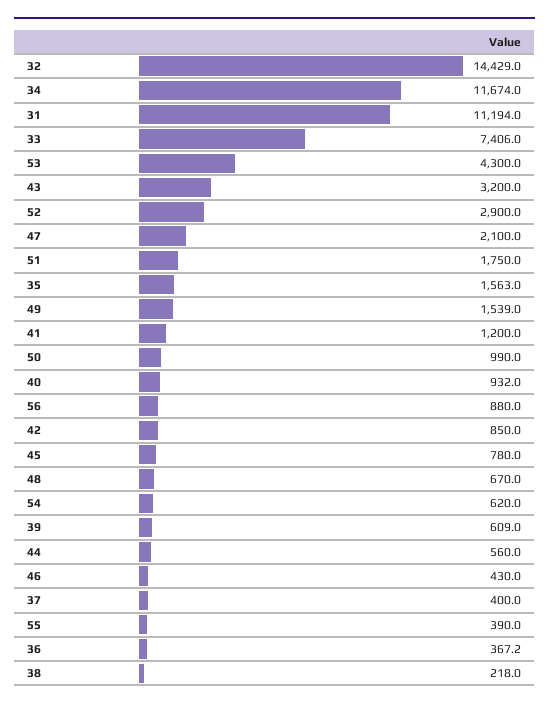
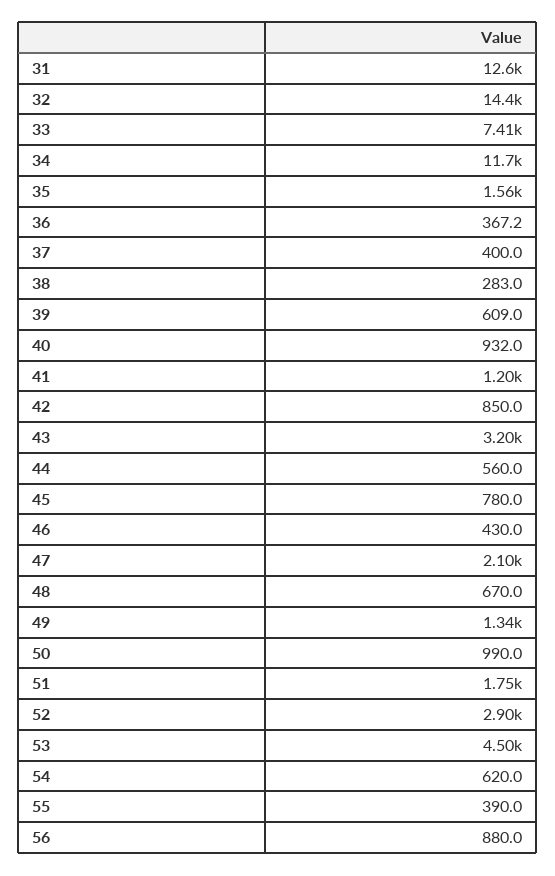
31: 11194 -> 12600
53: 4300 -> 4500
49: 1539 -> 1340
38: 218 -> 283

